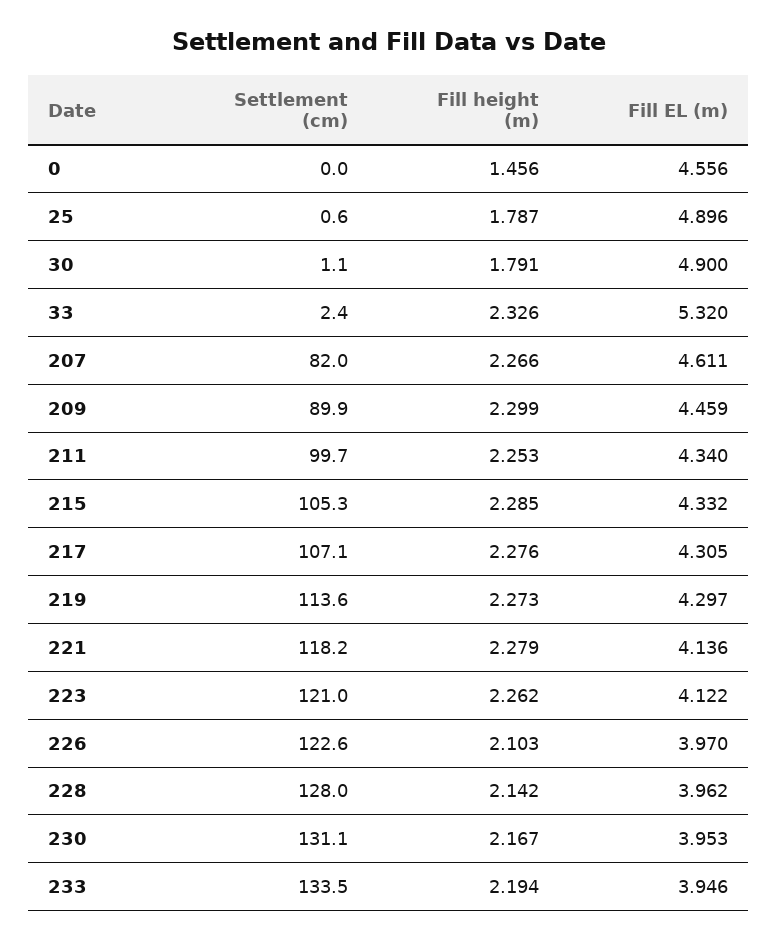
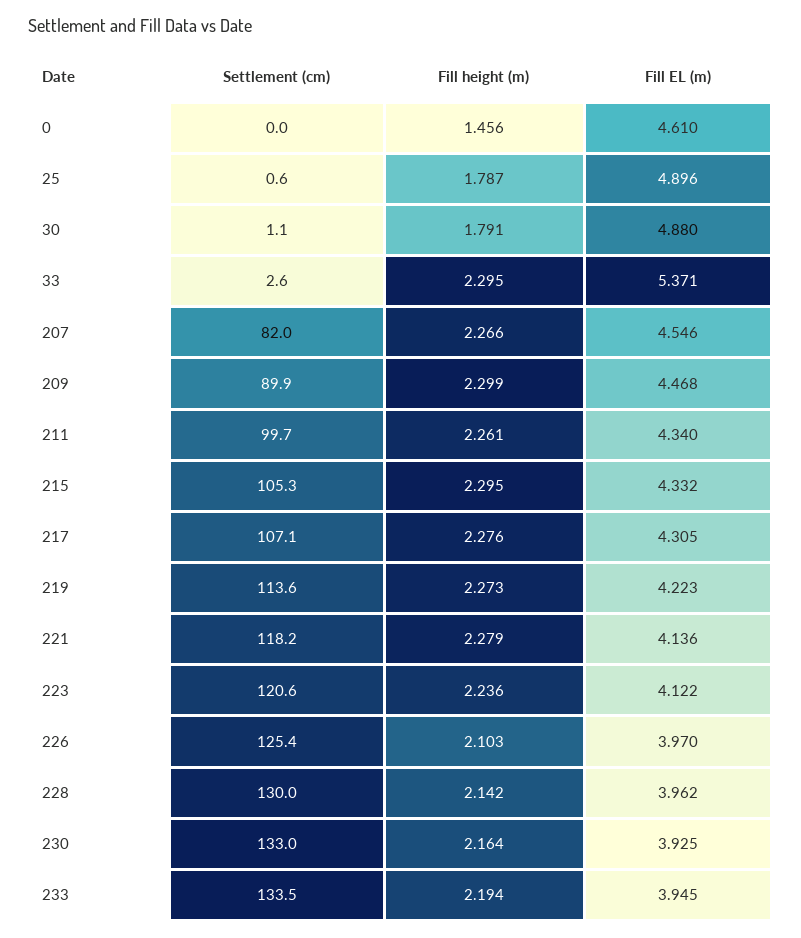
Fill EL (m), 0: 4.556 -> 4.61
Fill EL (m), 30: 4.9 -> 4.88
Settlement (cm), 33: 2.4 -> 2.6
Fill height (m), 33: 2.326 -> 2.295
Fill EL (m), 33: 5.32 -> 5.371
Fill EL (m), 207: 4.611 -> 4.546
Fill EL (m), 209: 4.459 -> 4.468
Fill height (m), 211: 2.253 -> 2.261
Fill height (m), 215: 2.285 -> 2.295
Fill EL (m), 219: 4.297 -> 4.223
Settlement (cm), 223: 121 -> 120.6
Fill height (m), 223: 2.262 -> 2.236
Settlement (cm), 226: 122.6 -> 125.4
Settlement (cm), 228: 128 -> 130
Settlement (cm), 230: 131.1 -> 133
Fill height (m), 230: 2.167 -> 2.164
Fill EL (m), 230: 3.953 -> 3.925
Fill EL (m), 233: 3.946 -> 3.945

